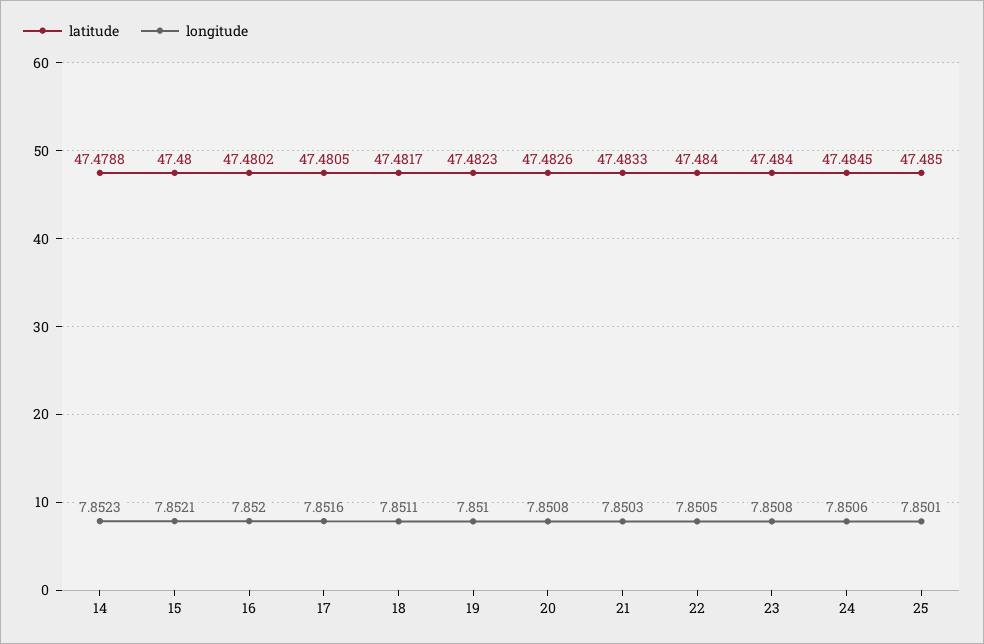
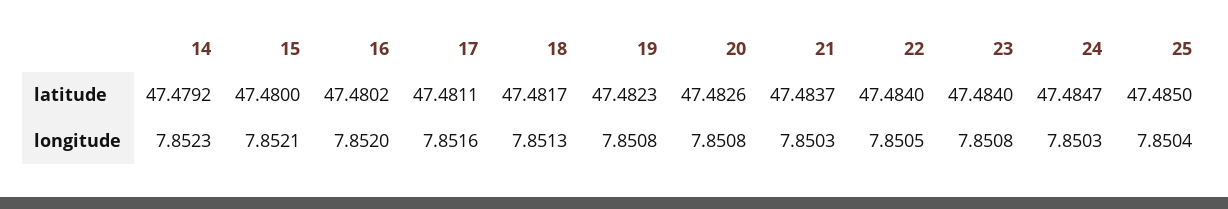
latitude, 14: 47.4788 -> 47.4792
latitude, 17: 47.4805 -> 47.4811
longitude, 18: 7.8511 -> 7.8513
longitude, 19: 7.851 -> 7.8508
latitude, 21: 47.4833 -> 47.4837
latitude, 24: 47.4845 -> 47.4847
longitude, 24: 7.8506 -> 7.8503
longitude, 25: 7.8501 -> 7.8504

